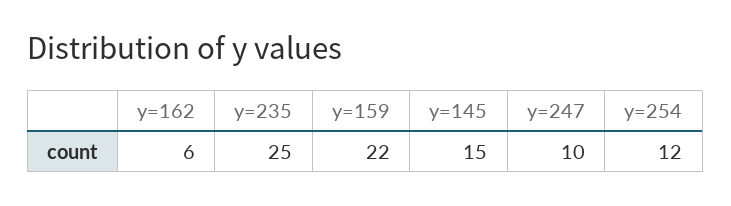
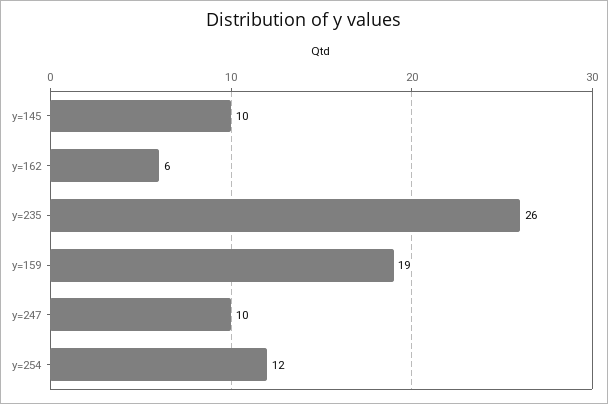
y=235: 25 -> 26
y=159: 22 -> 19
y=145: 15 -> 10

